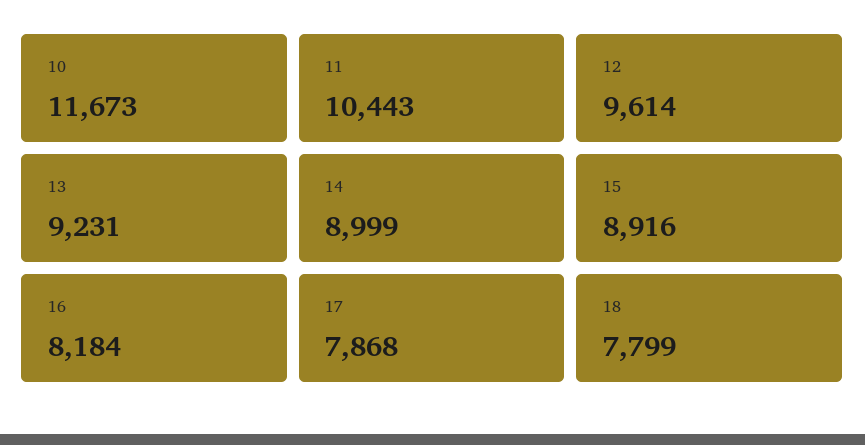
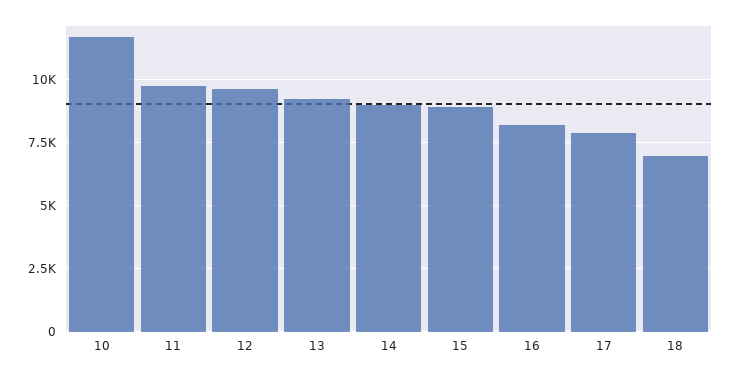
11: 10443 -> 9750
18: 7799 -> 7000

